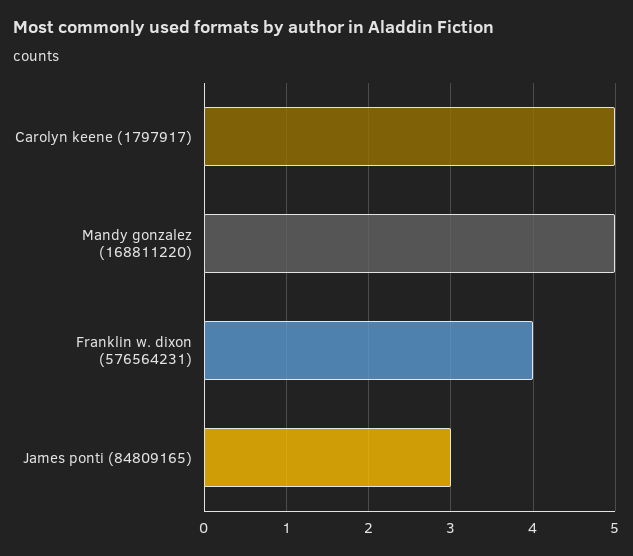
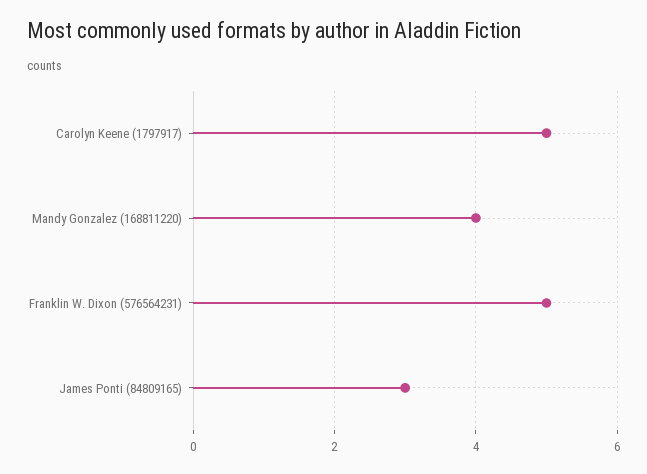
Mandy gonzalez (168811220): 5 -> 4
Franklin w. dixon (576564231): 4 -> 5

